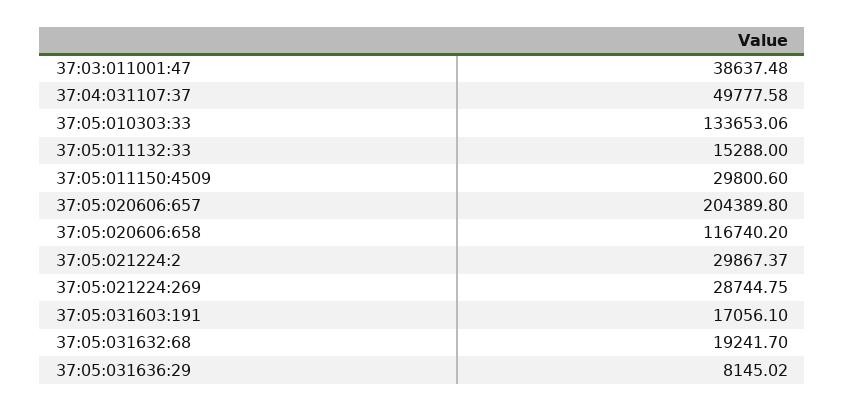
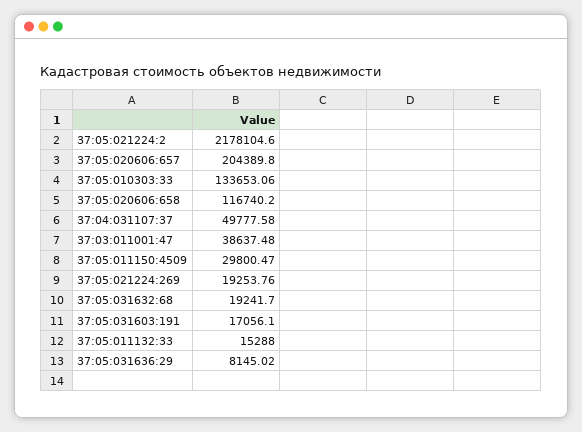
37:05:011150:4509: 29800.6 -> 29800.47
37:05:021224:2: 29867.37 -> 2178104.6
37:05:021224:269: 28744.75 -> 19253.76

